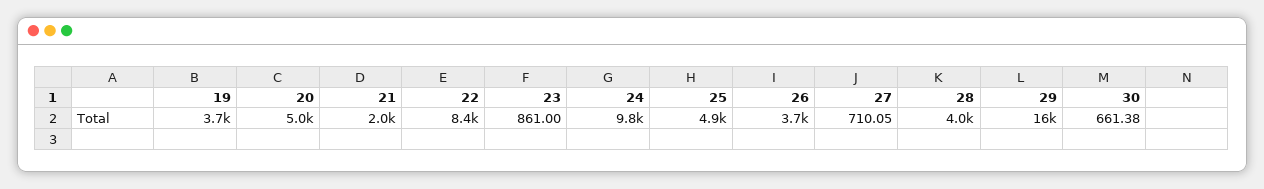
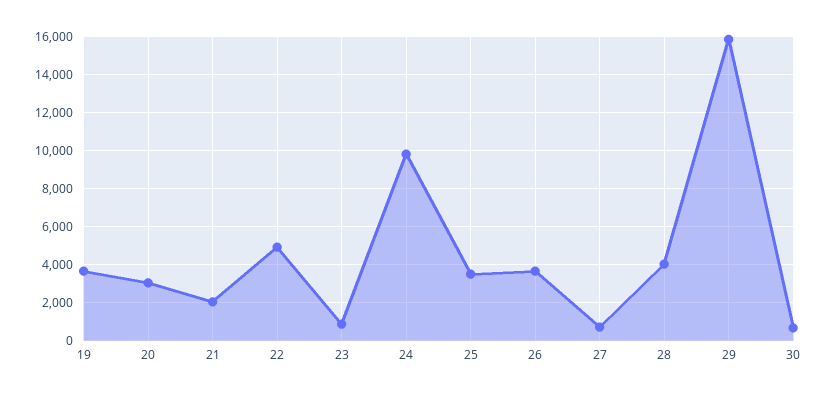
20: 5000 -> 3000
22: 8400 -> 5000
25: 4900 -> 3500

